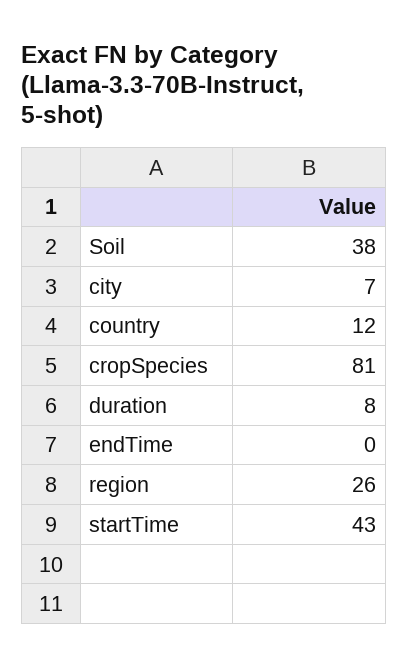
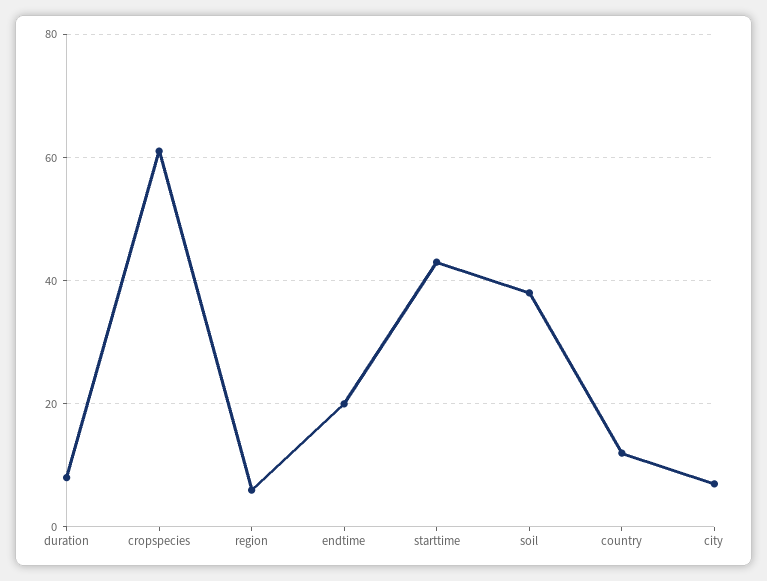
cropSpecies: 81 -> 60
endTime: 0 -> 20
region: 26 -> 5

